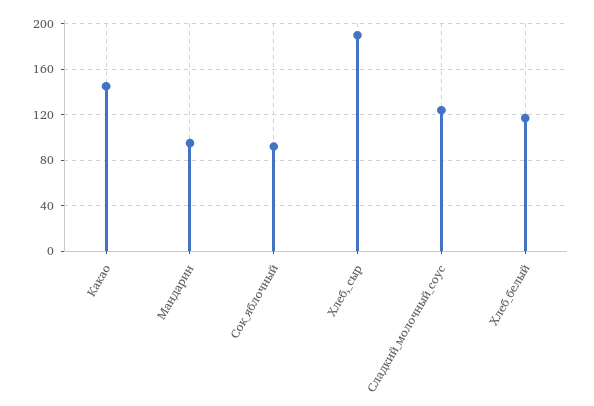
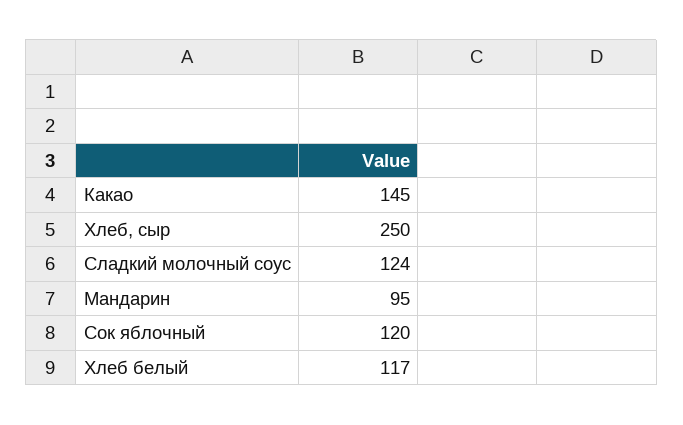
Сок_яблочный: 90 -> 120
Хлеб,_сыр: 190 -> 250

